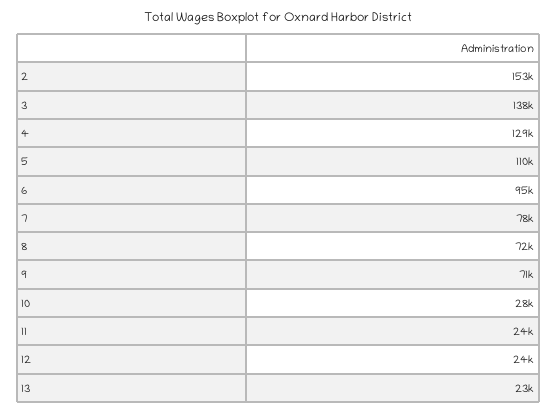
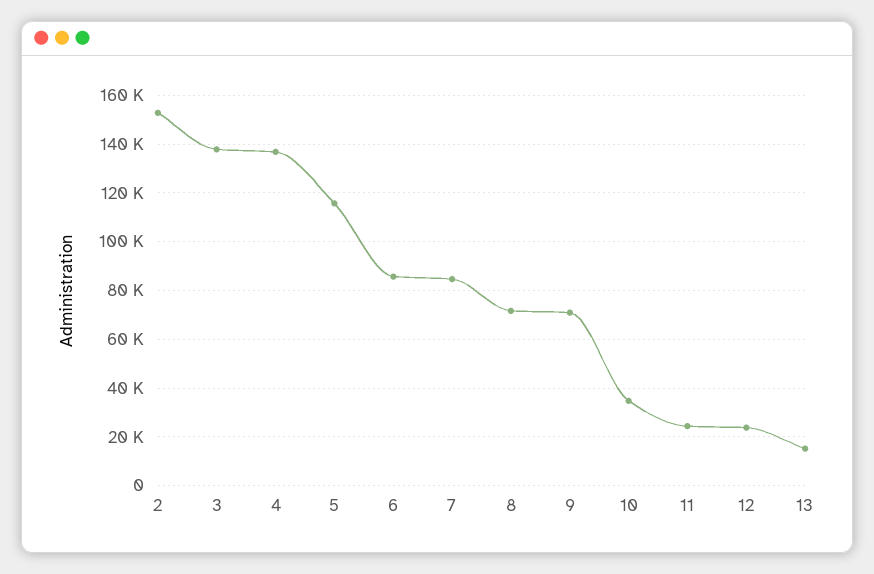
4: 129000 -> 137500
5: 110000 -> 115000
6: 95000 -> 85000
7: 78000 -> 85000
10: 28000 -> 35000
13: 23000 -> 15000

